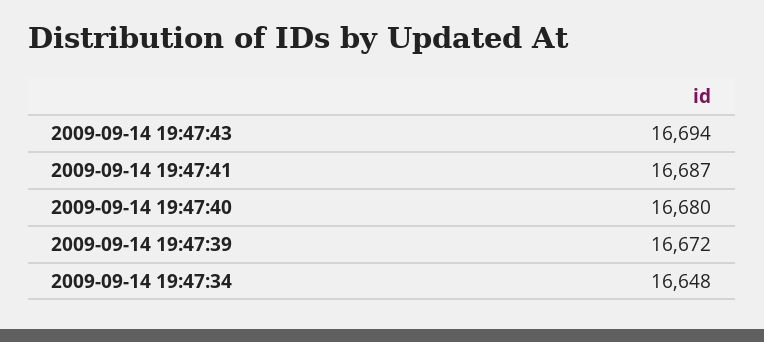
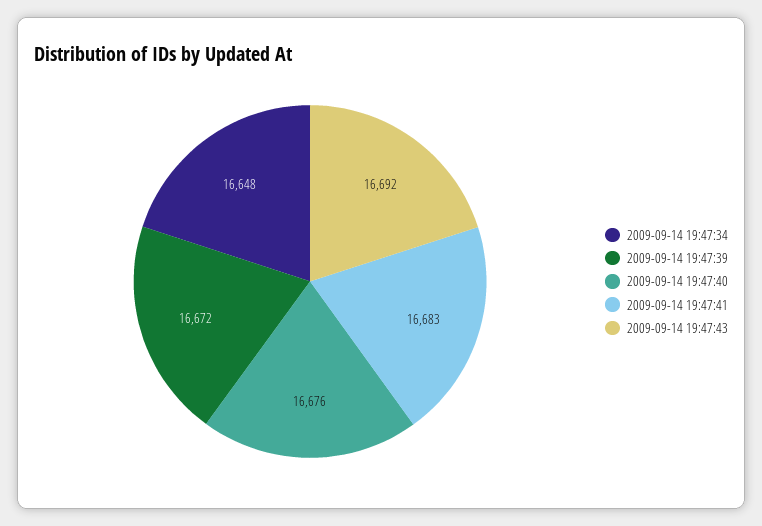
2009-09-14 19:47:43: 16694 -> 16692
2009-09-14 19:47:41: 16687 -> 16683
2009-09-14 19:47:40: 16680 -> 16676

